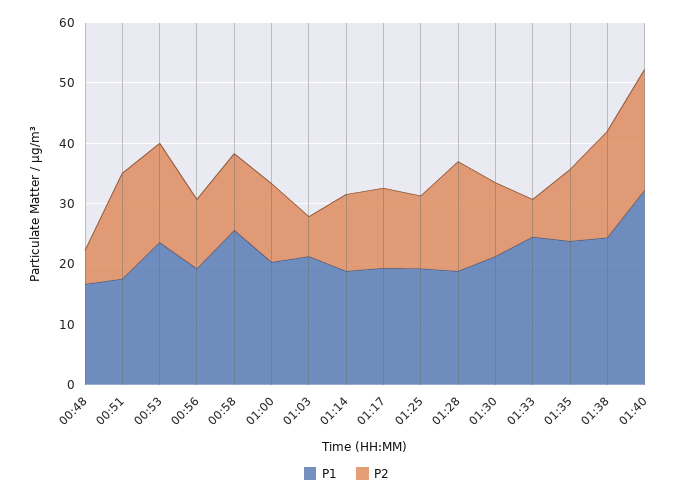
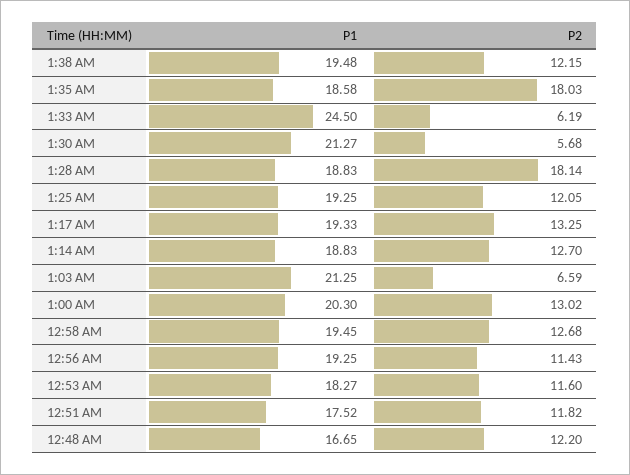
P2, 00:48: 6 -> 12.2
P2, 00:51: 18 -> 11.82
P1, 00:53: 24 -> 18.27
P2, 00:53: 16 -> 11.6
P1, 00:58: 26 -> 19.45
P2, 01:30: 12 -> 5.68
P1, 01:35: 24 -> 18.58
P2, 01:35: 12 -> 18.03
P1, 01:38: 24 -> 19.48
P2, 01:38: 18 -> 12.15
P1, 01:40: 32 -> none
P2, 01:40: 20 -> none

